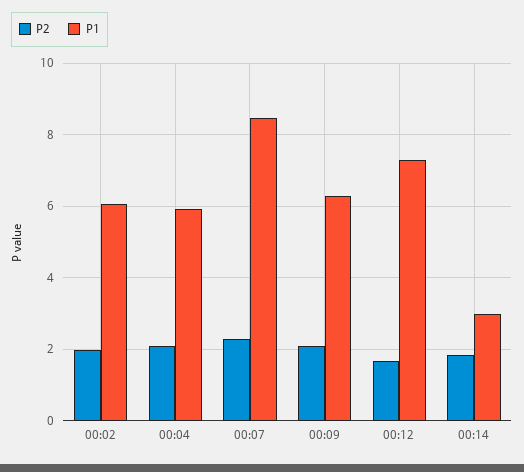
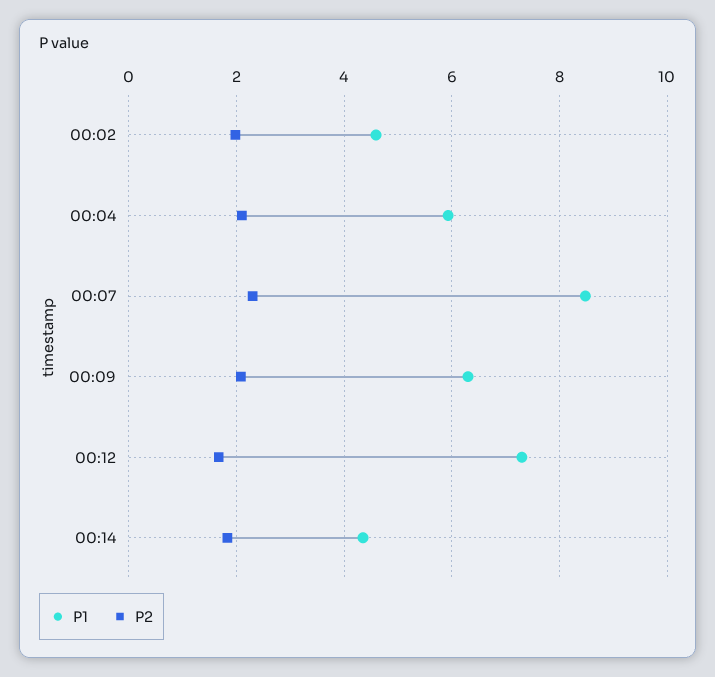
P1, 00:02: 6 -> 4.6
P1, 00:14: 3 -> 4.4

